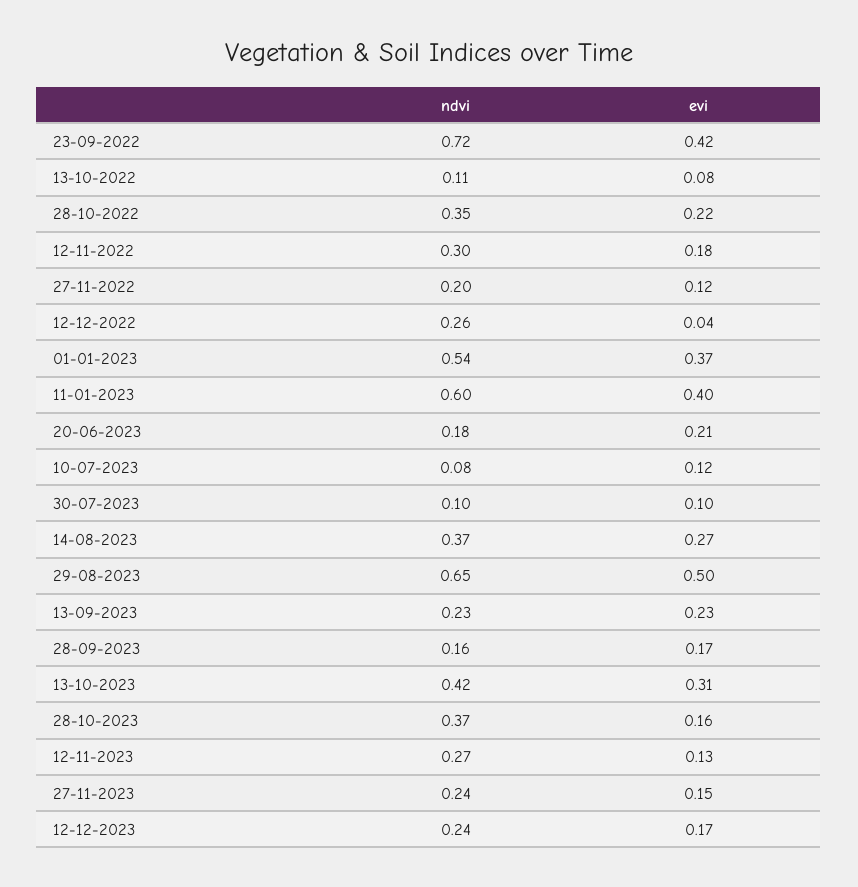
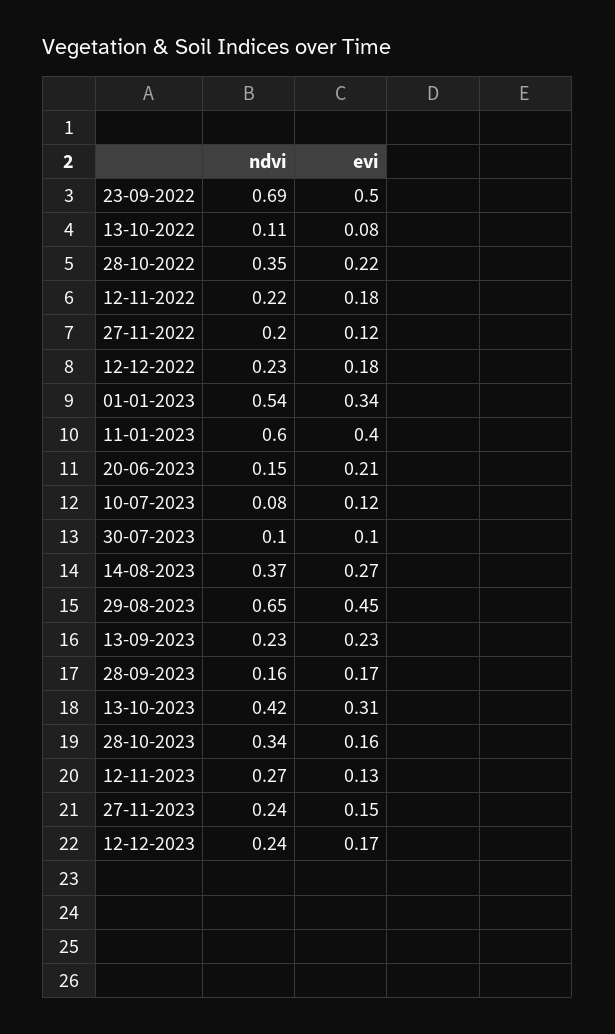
ndvi, 23-09-2022: 0.72 -> 0.69
evi, 23-09-2022: 0.42 -> 0.5
ndvi, 12-11-2022: 0.3 -> 0.22
ndvi, 12-12-2022: 0.26 -> 0.23
evi, 12-12-2022: 0.04 -> 0.18
evi, 01-01-2023: 0.37 -> 0.34
ndvi, 20-06-2023: 0.18 -> 0.15
evi, 29-08-2023: 0.5 -> 0.45
ndvi, 28-10-2023: 0.37 -> 0.34

